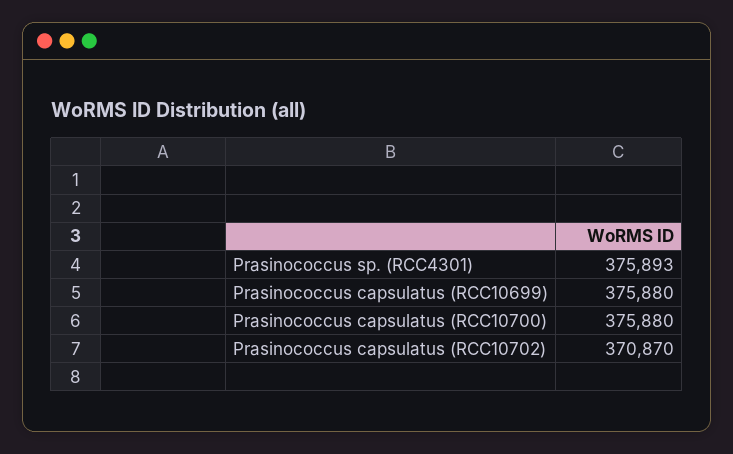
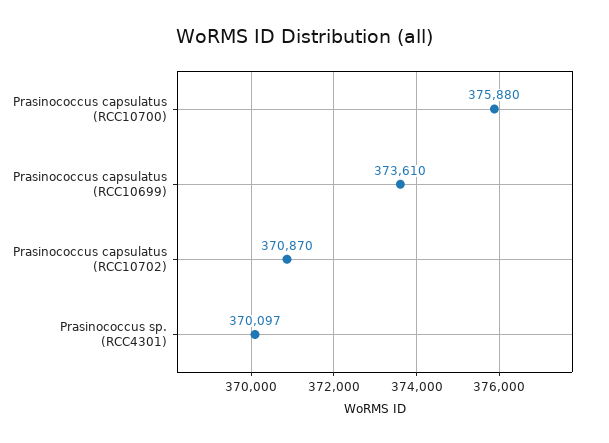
Prasinococcus sp. (RCC4301): 375893 -> 370097
Prasinococcus capsulatus (RCC10699): 375880 -> 373610

